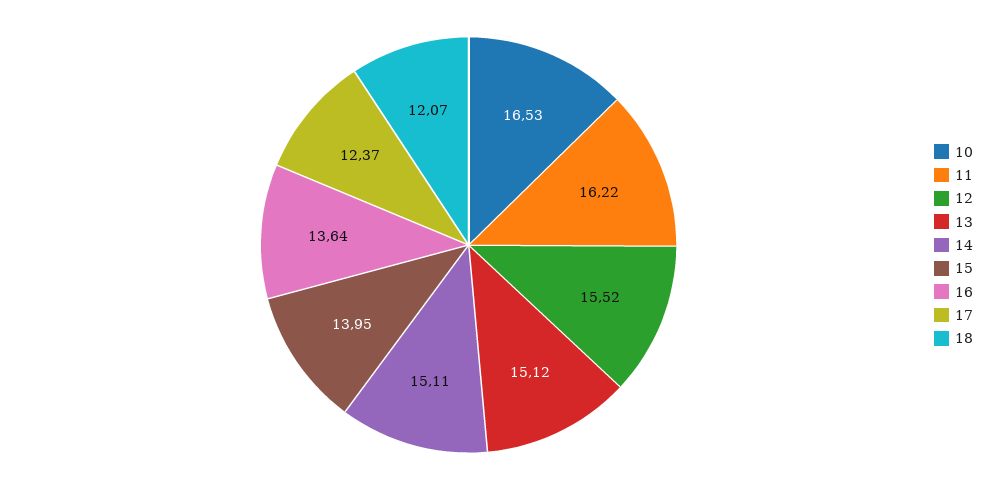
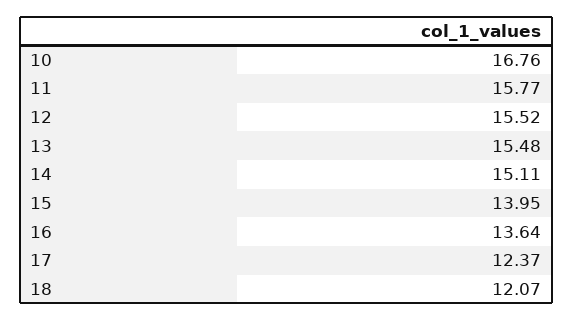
10: 16.53 -> 16.76
11: 16.22 -> 15.77
13: 15.12 -> 15.48

